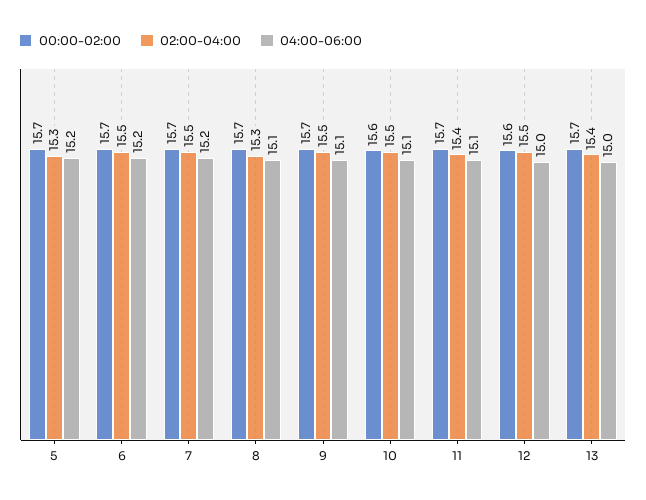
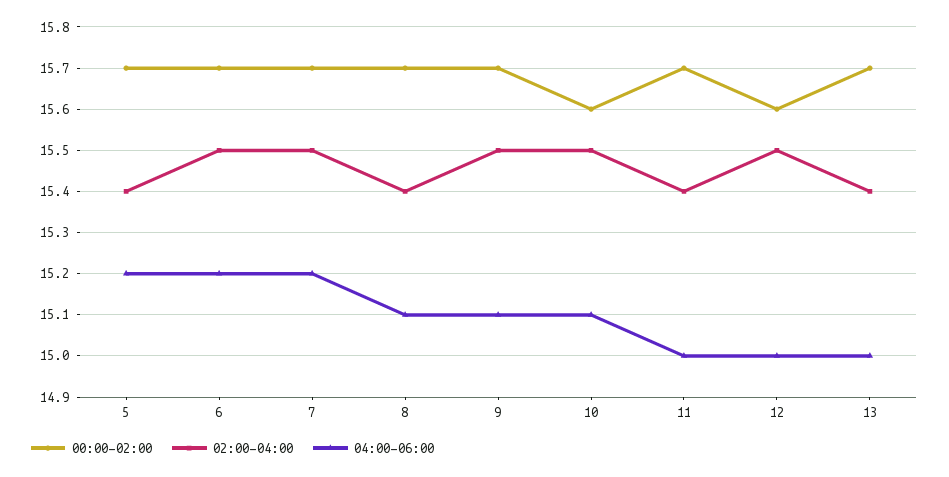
02:00-04:00, 5: 15.3 -> 15.4
02:00-04:00, 8: 15.3 -> 15.4
04:00-06:00, 11: 15.1 -> 15

